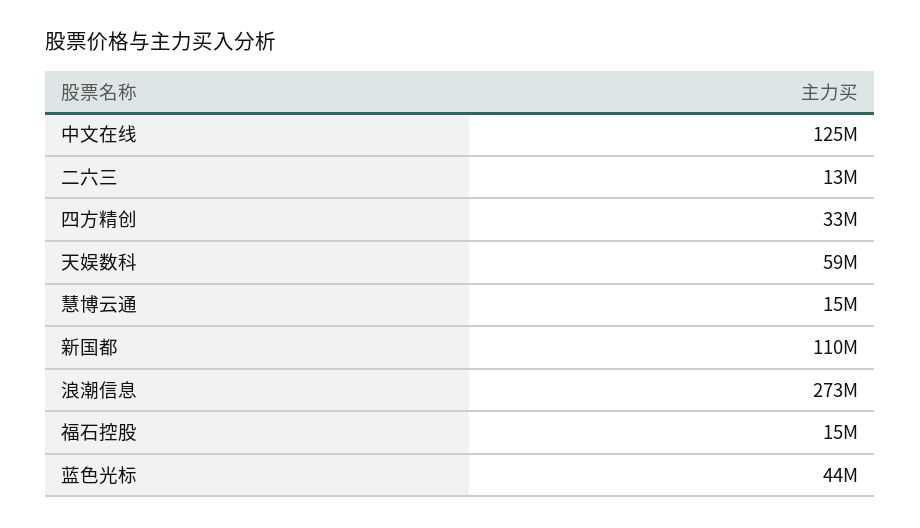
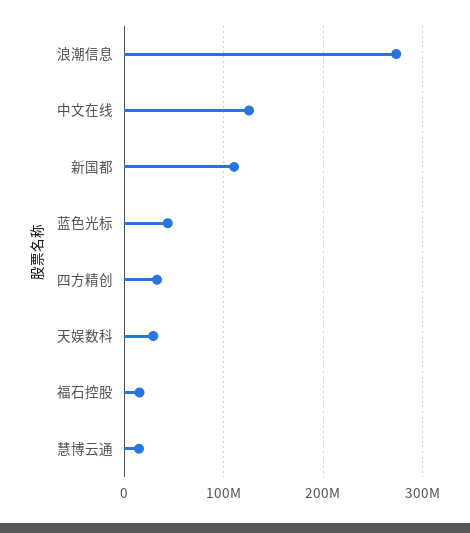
二六三: 13000000 -> none
天娱数科: 59000000 -> 30000000

